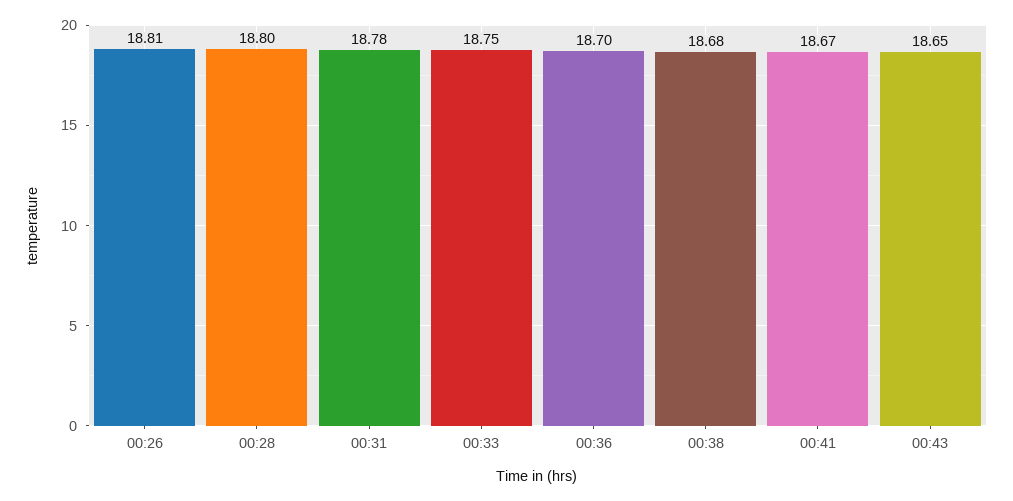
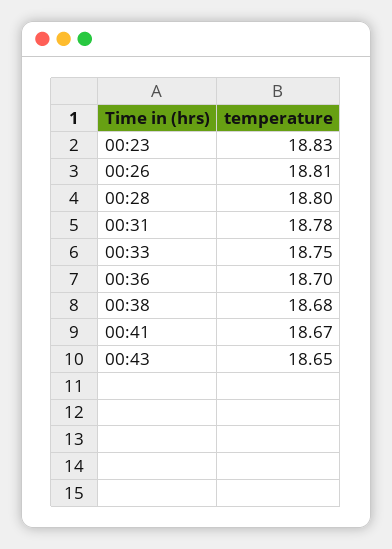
00:23: none -> 18.83

